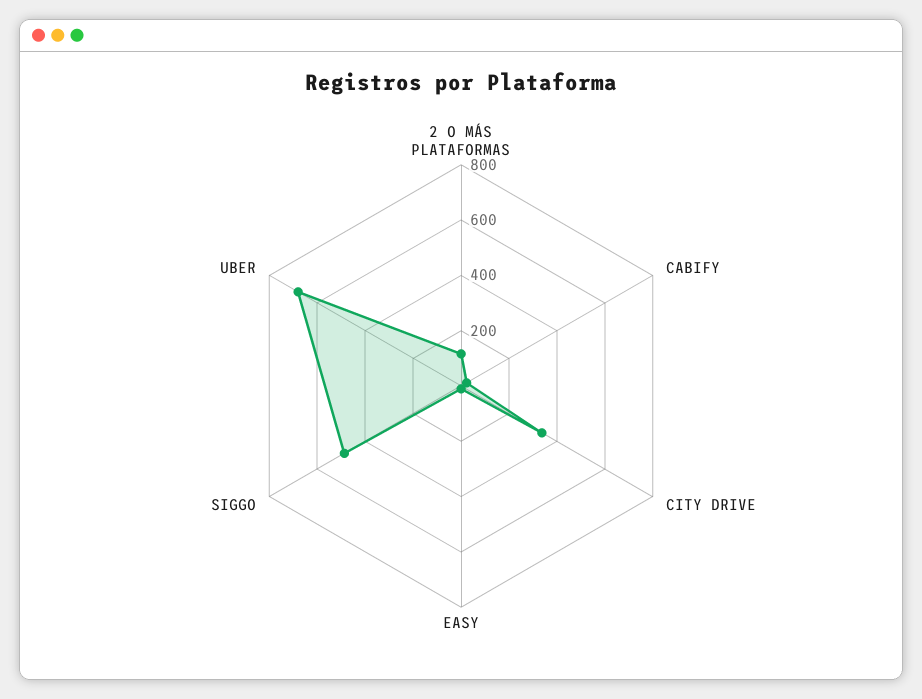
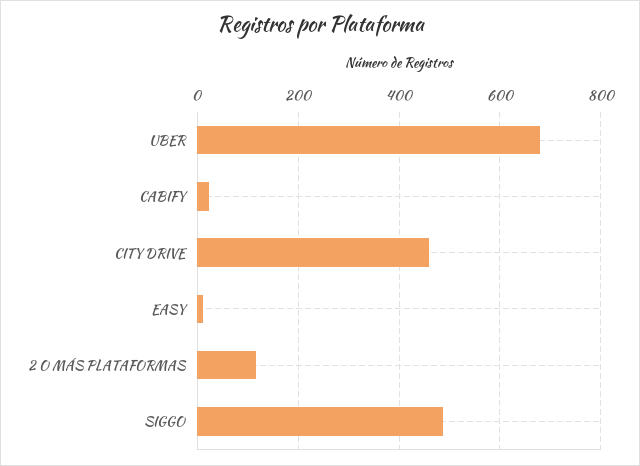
CITY DRIVE: 350 -> 460

